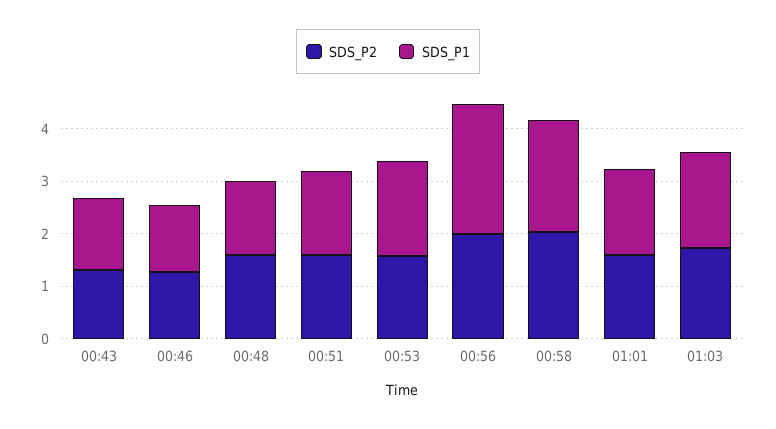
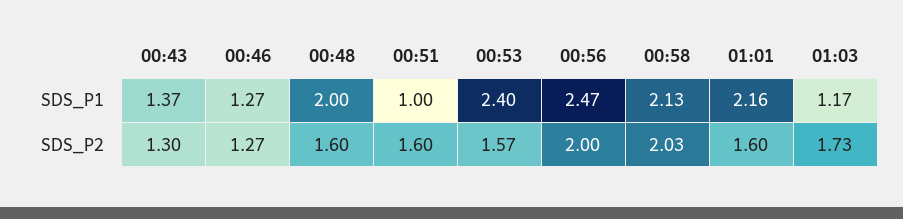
SDS_P1, 00:48: 1.4 -> 2
SDS_P1, 00:51: 1.6 -> 1
SDS_P1, 00:53: 1.8 -> 2.4
SDS_P1, 01:01: 1.6 -> 2.16
SDS_P1, 01:03: 1.8 -> 1.17

